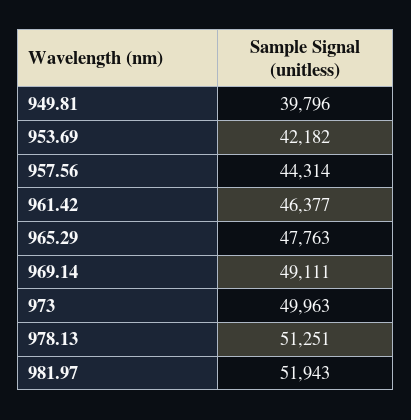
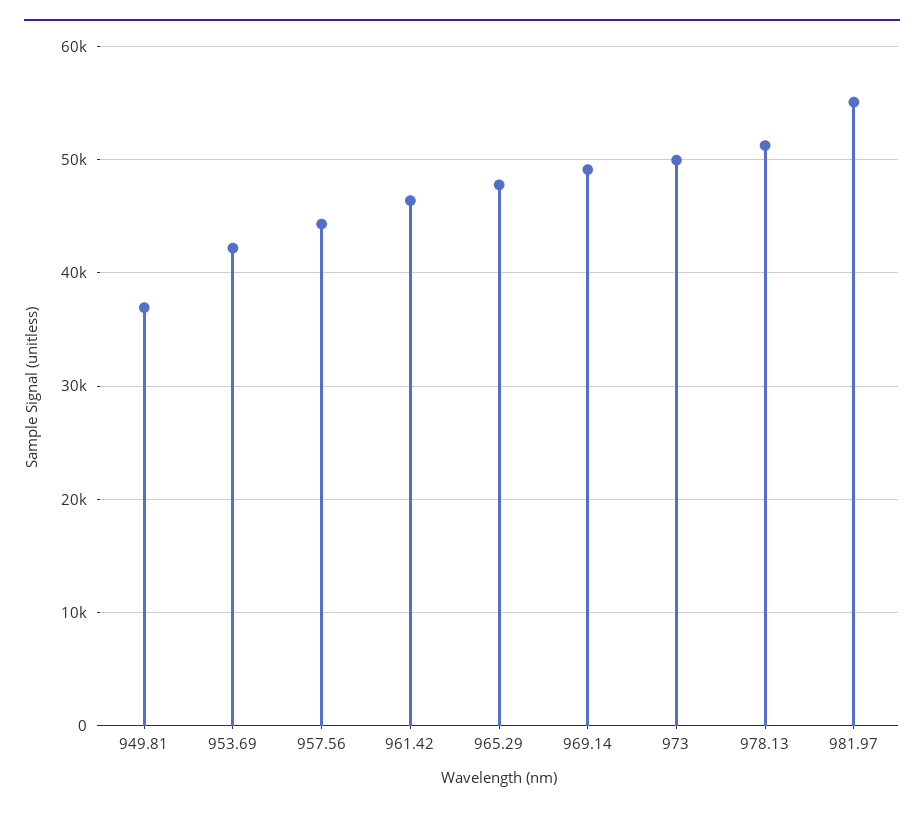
949.81: 39796 -> 37000
981.97: 51943 -> 55000

